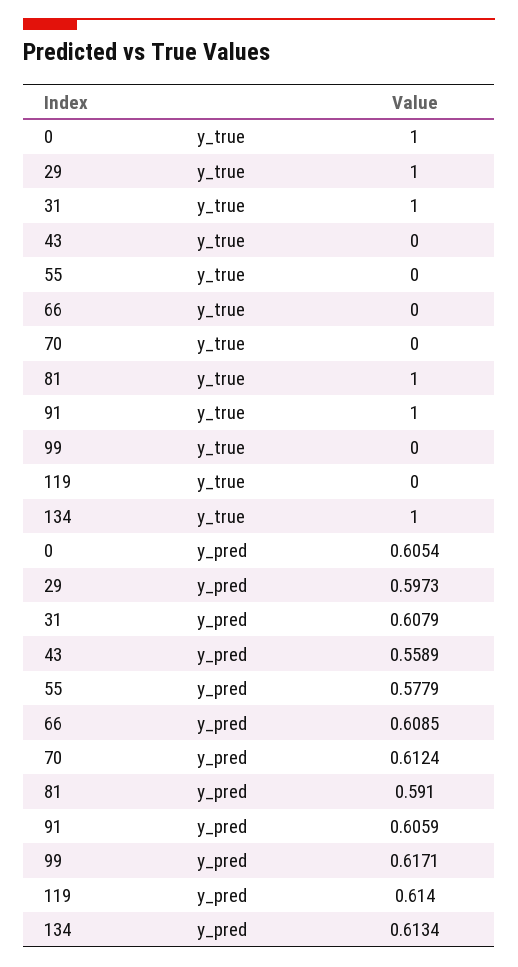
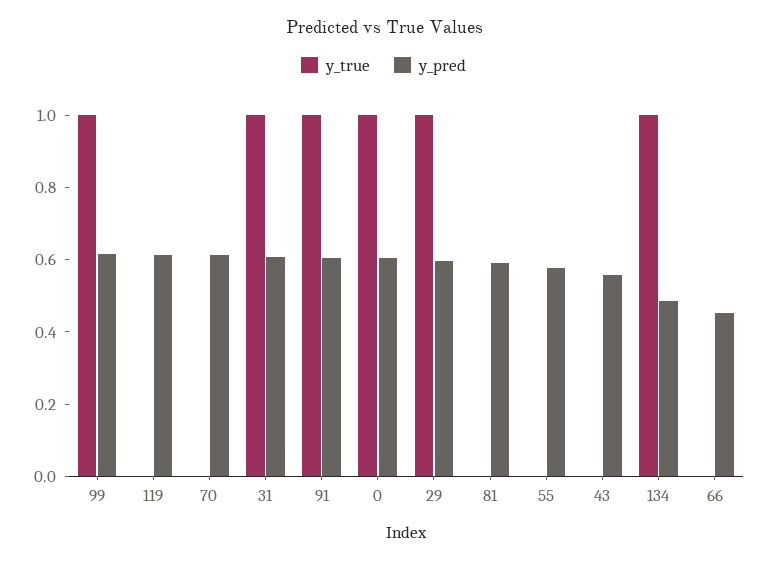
y_true, 81: 1 -> 0
y_true, 99: 0 -> 1
y_pred, 66: 0.6085 -> 0.45
y_pred, 134: 0.6134 -> 0.5

